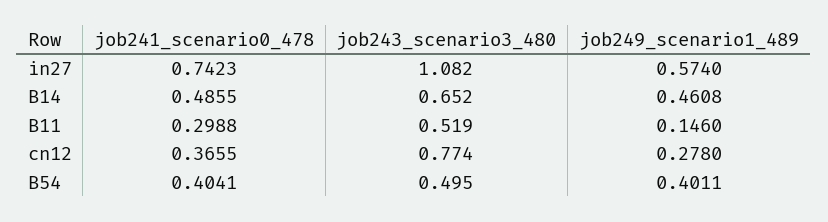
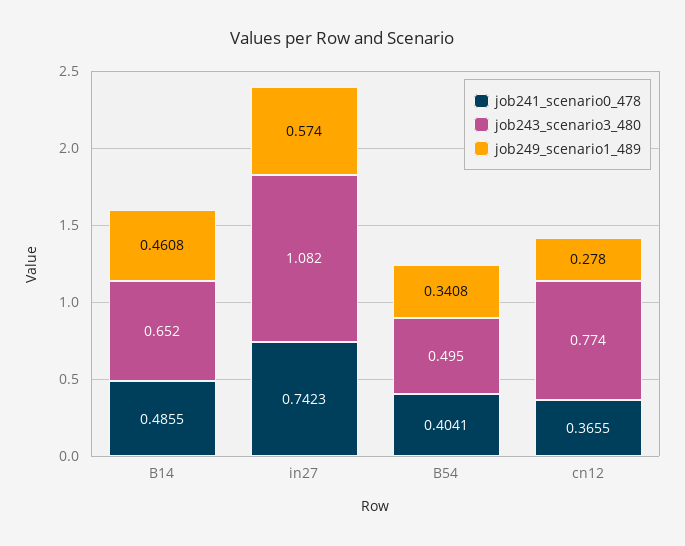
job241_scenario0_478, B11: 0.2988 -> none
job243_scenario3_480, B11: 0.519 -> none
job249_scenario1_489, B11: 0.146 -> none
job249_scenario1_489, B54: 0.4011 -> 0.3408

